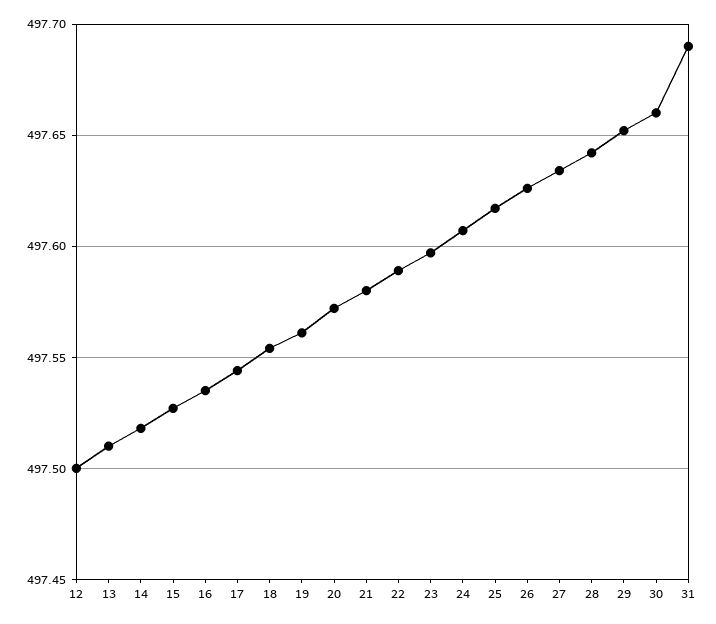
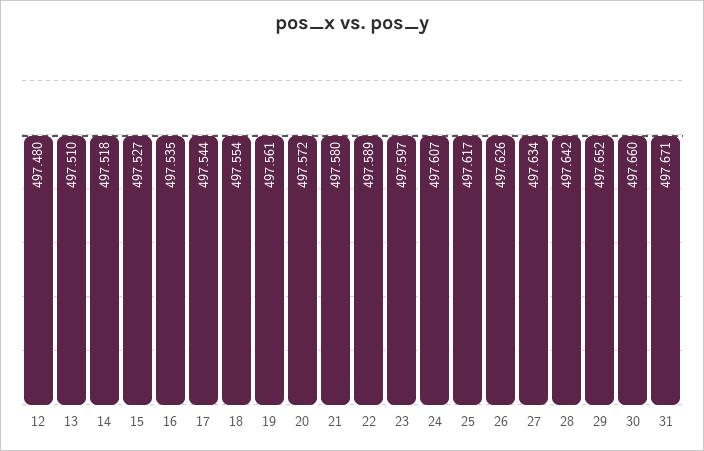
12: 497.5 -> 497.48
31: 497.69 -> 497.671

